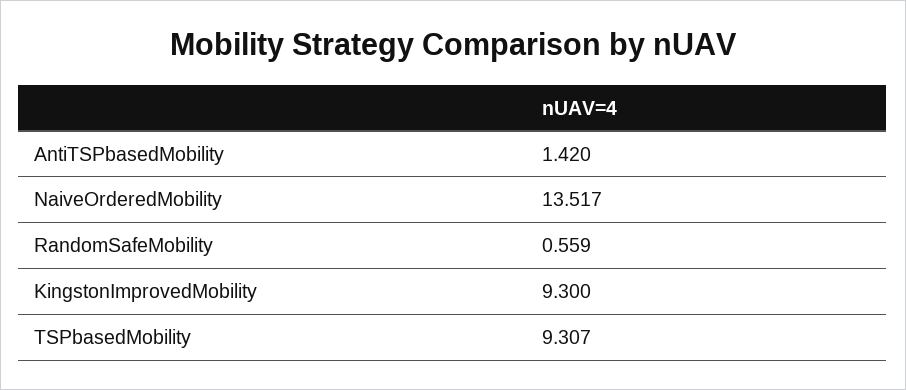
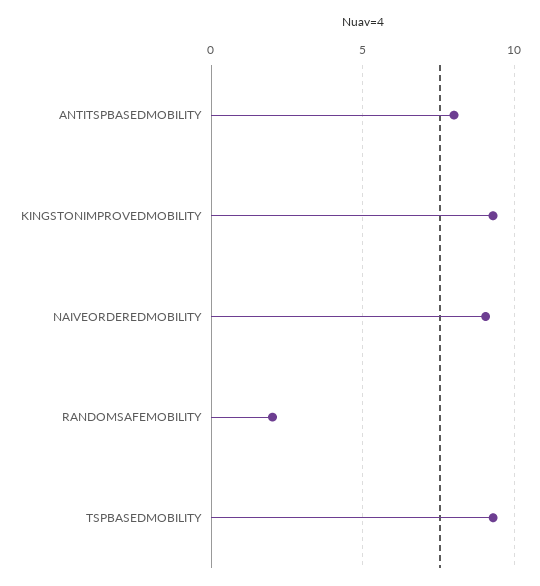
AntiTSPbasedMobility: 1.42 -> 8
NaiveOrderedMobility: 13.517 -> 9
RandomSafeMobility: 0.559 -> 2

